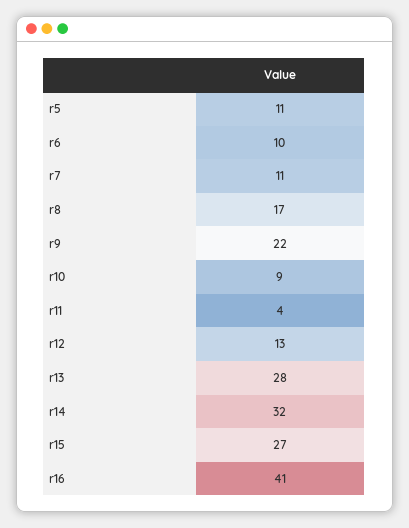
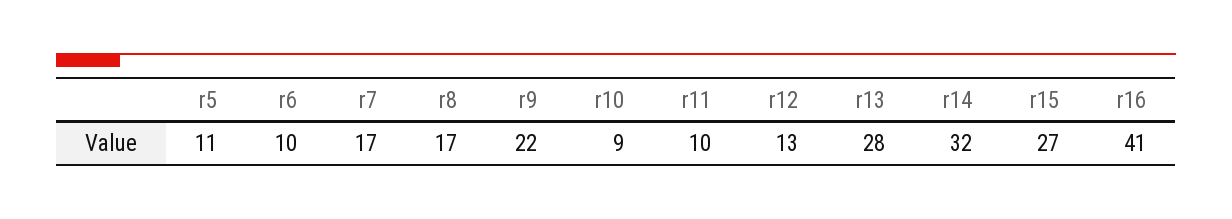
r7: 11 -> 17
r11: 4 -> 10

